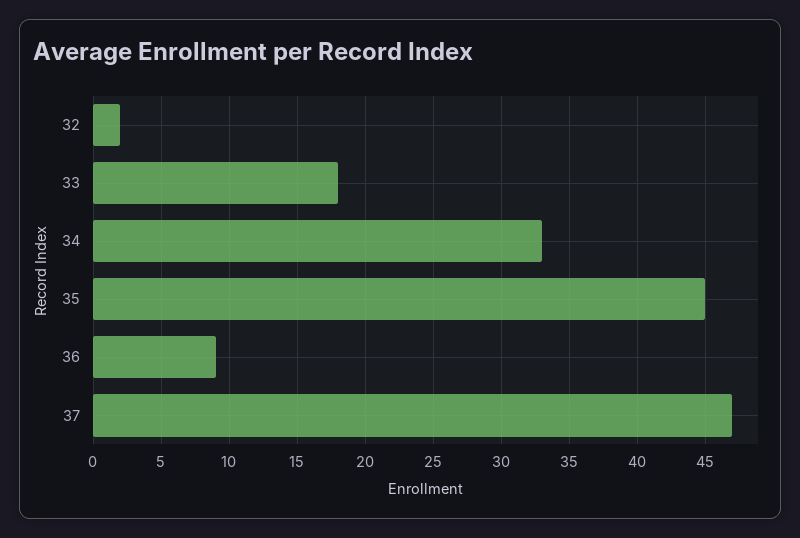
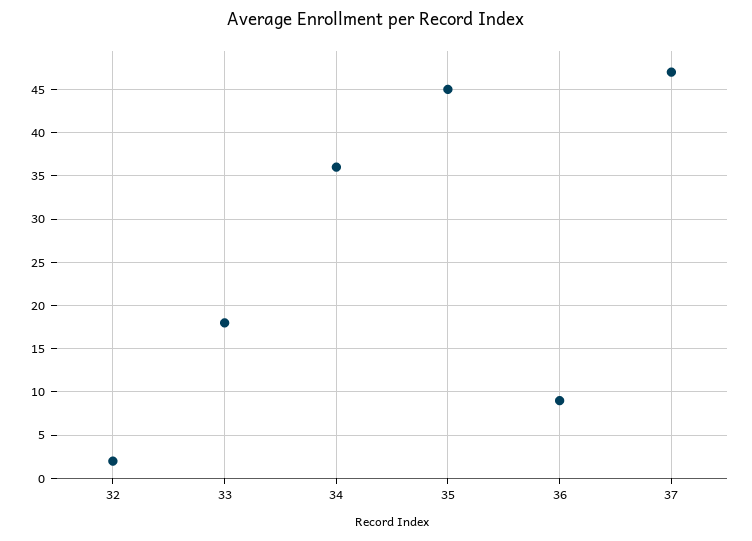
34: 33 -> 36

